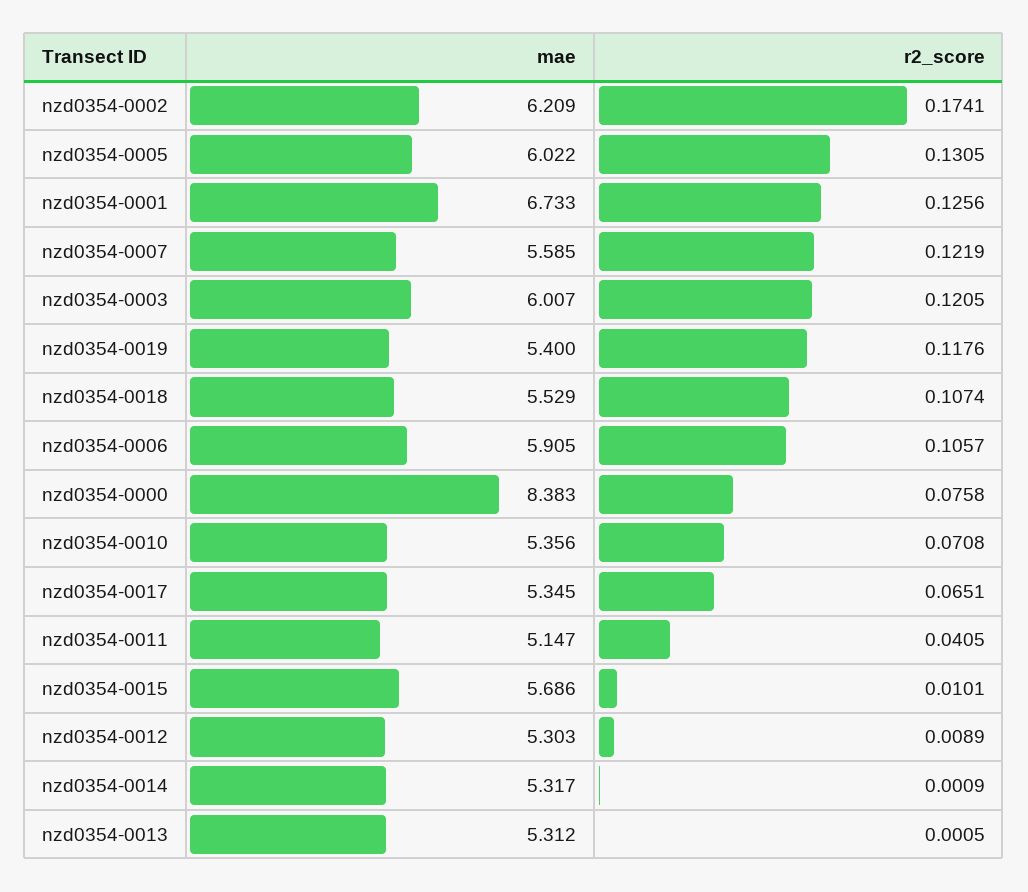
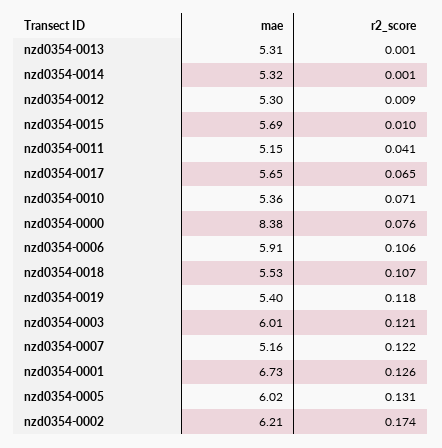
mae, nzd0354-0007: 5.585 -> 5.16
mae, nzd0354-0017: 5.345 -> 5.65

